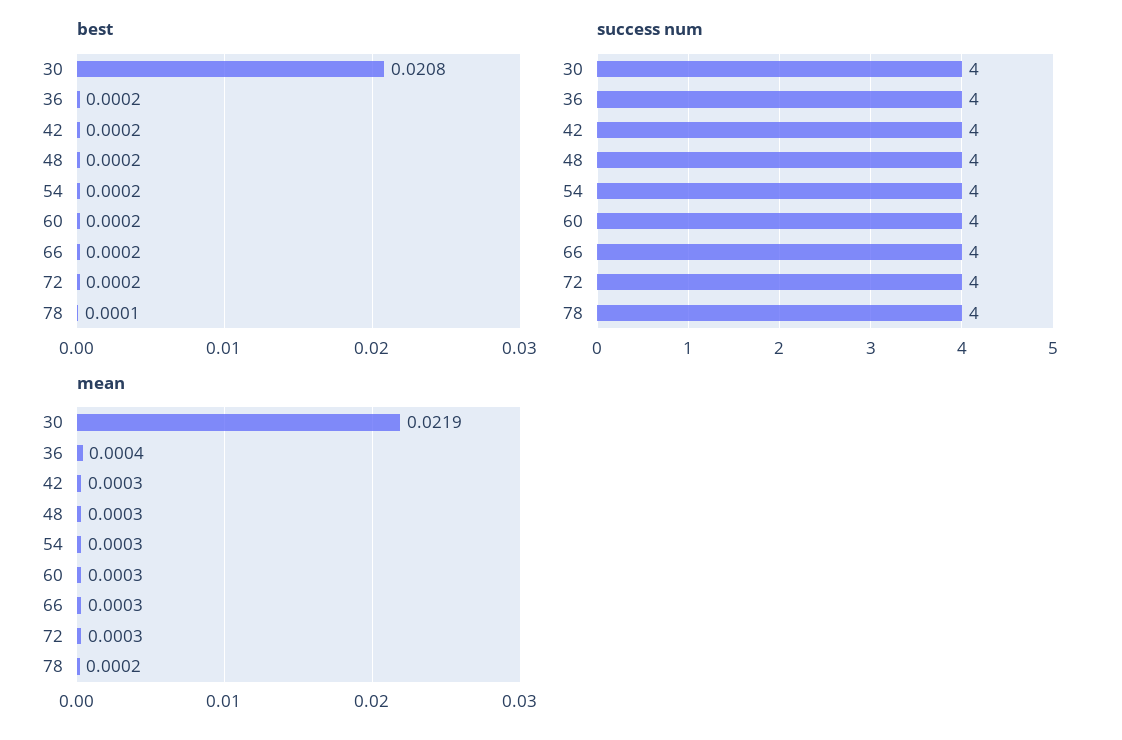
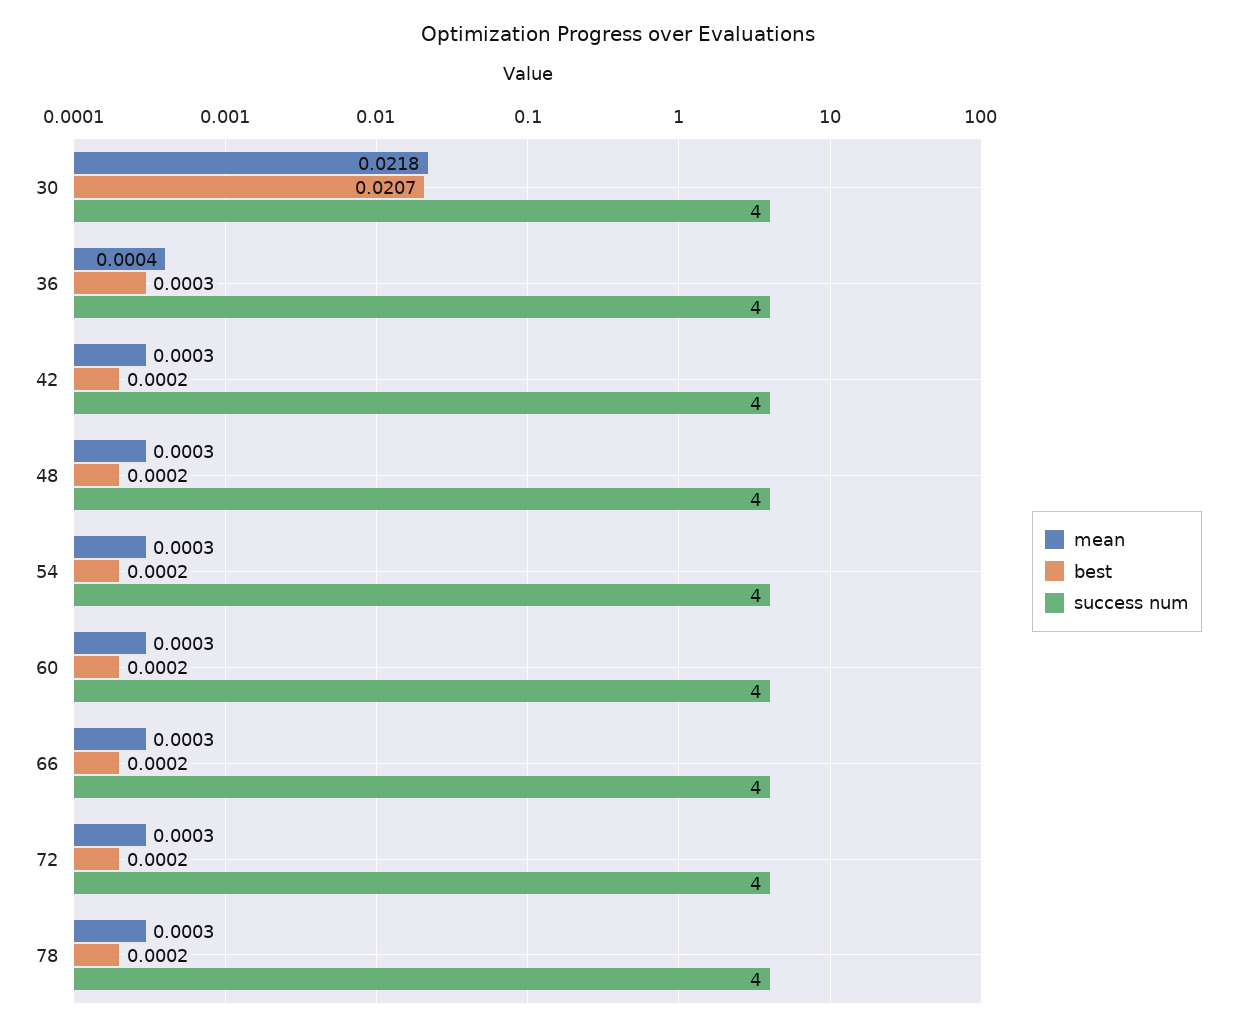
best, 30: 0.0208 -> 0.0207
best, 36: 0.0002 -> 0.0003
best, 78: 0.0001 -> 0.0002
mean, 30: 0.0219 -> 0.0218
mean, 78: 0.0002 -> 0.0003

